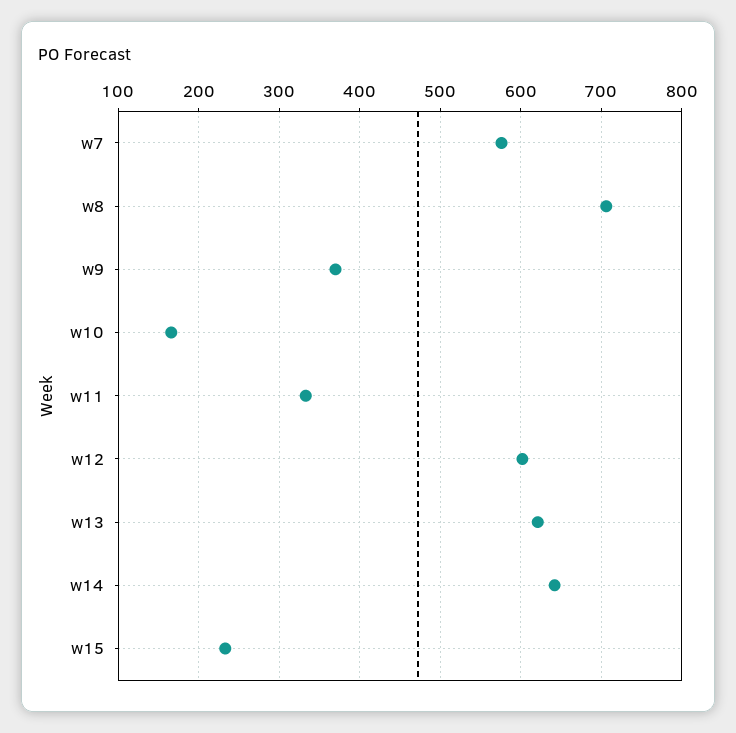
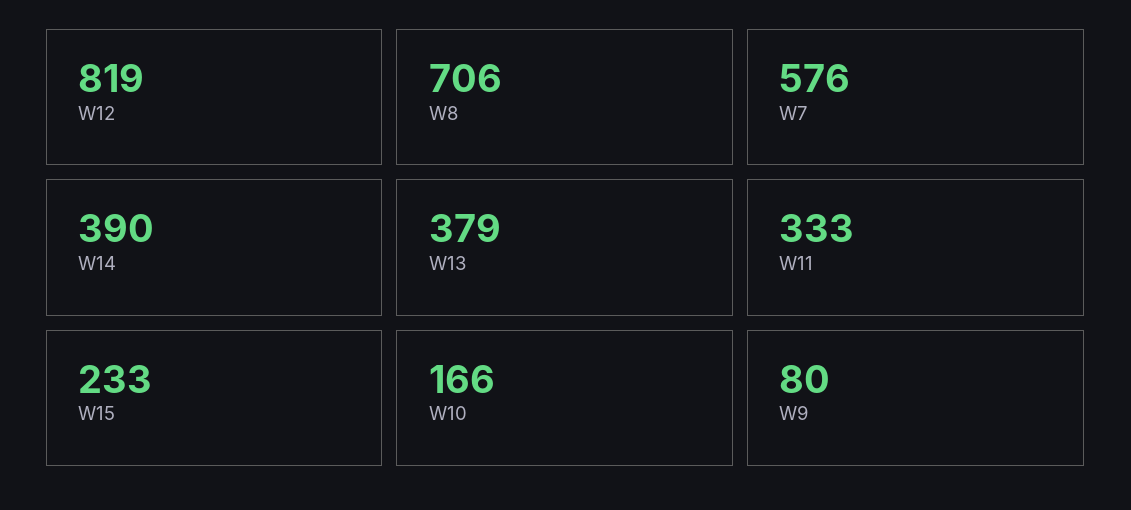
w9: 370 -> 80
w12: 600 -> 819
w13: 620 -> 379
w14: 640 -> 390

